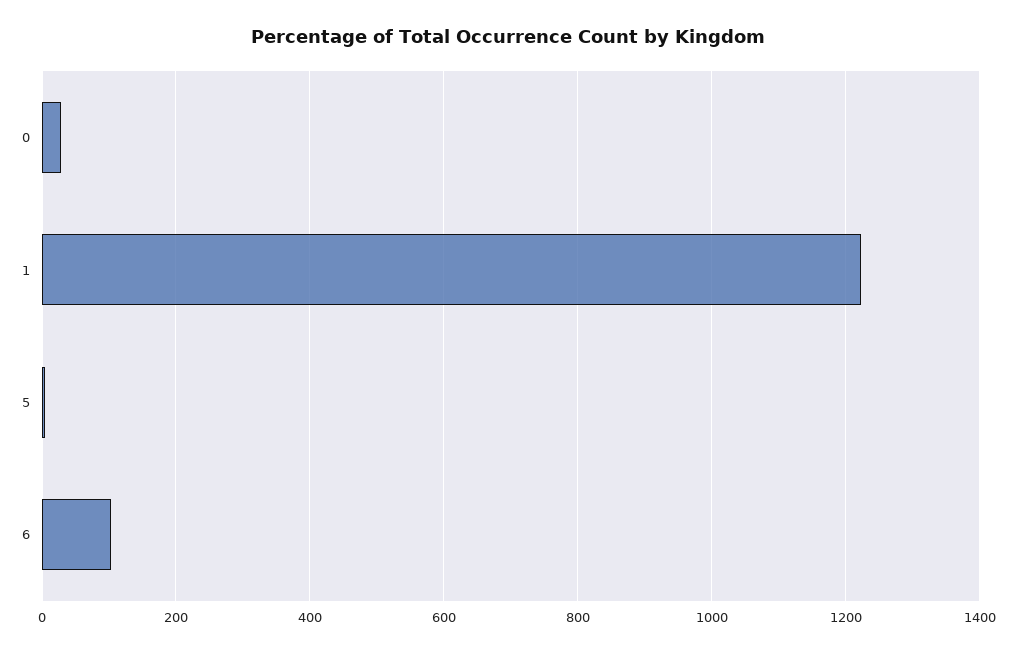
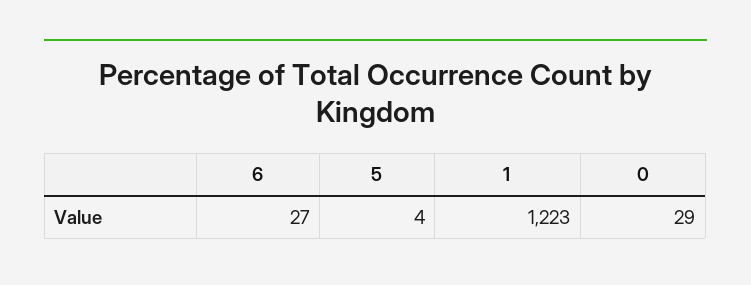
6: 100 -> 27

